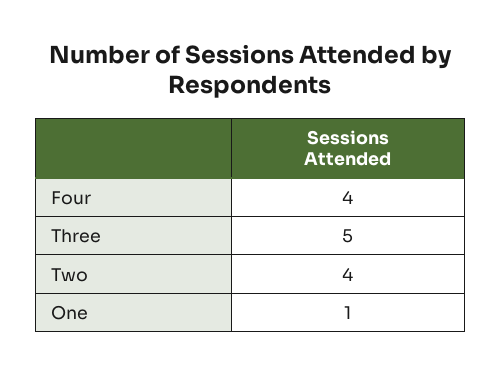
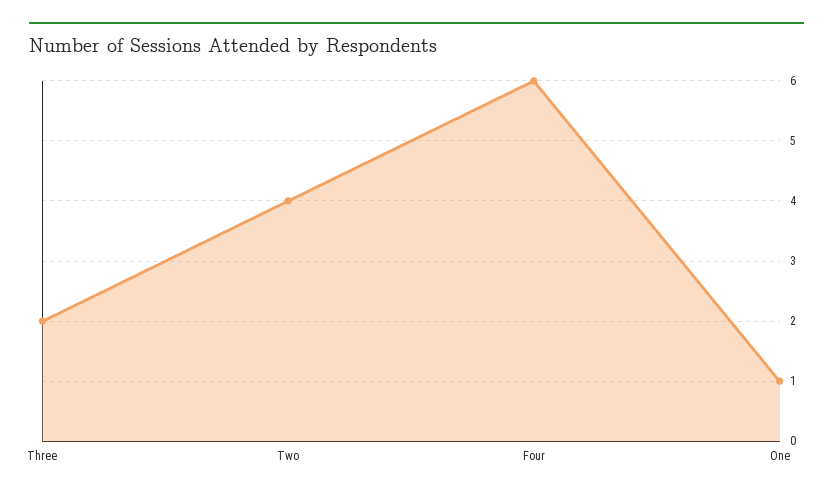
Four: 4 -> 6
Three: 5 -> 2

